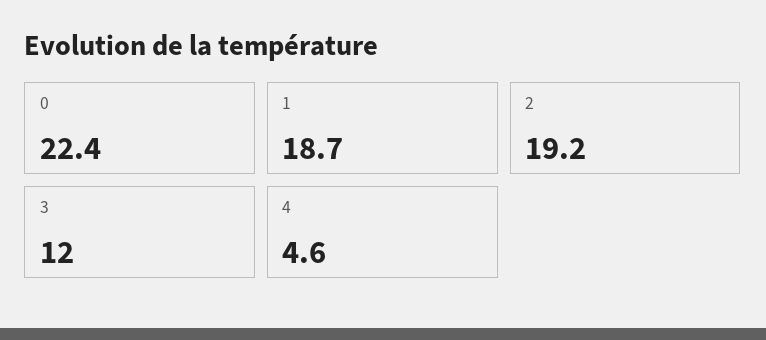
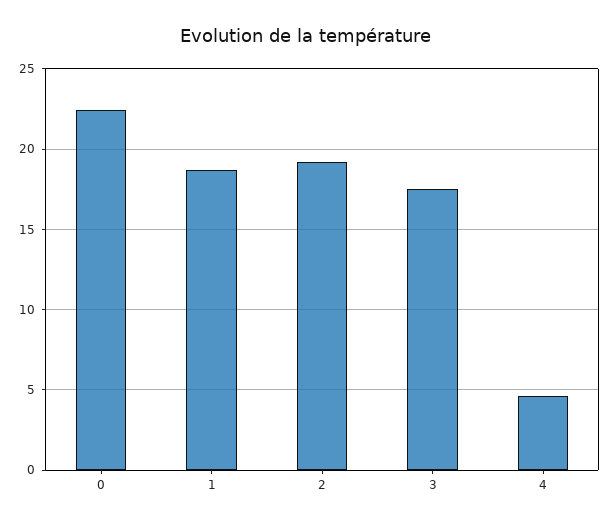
3: 12 -> 17.5

